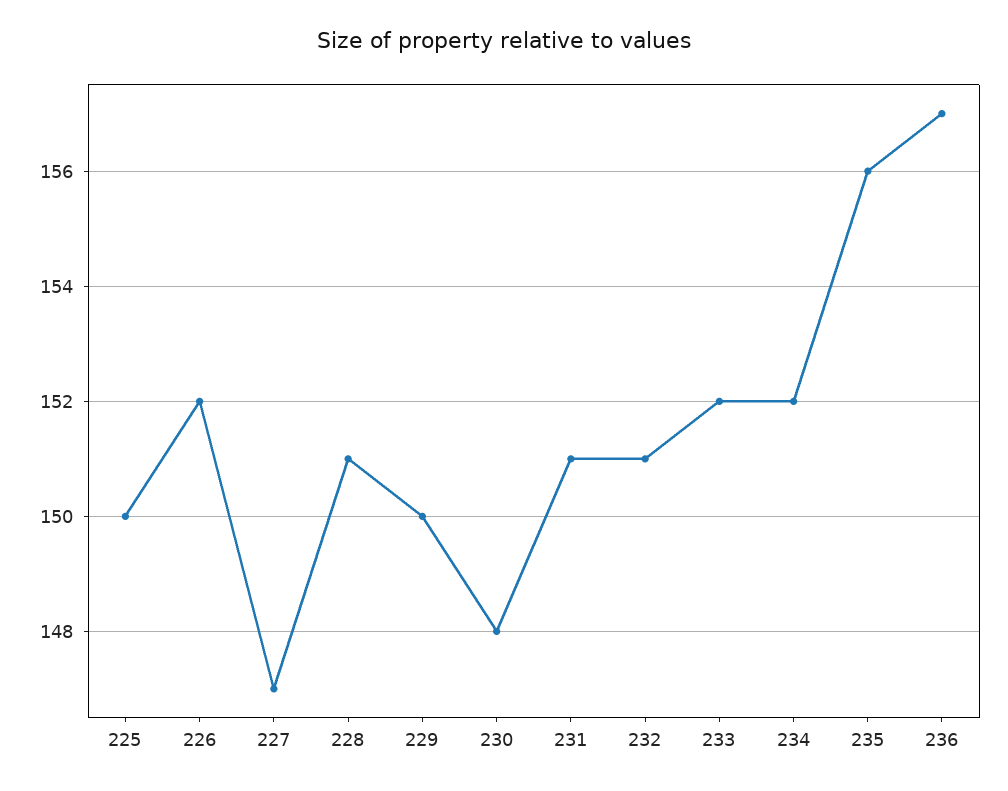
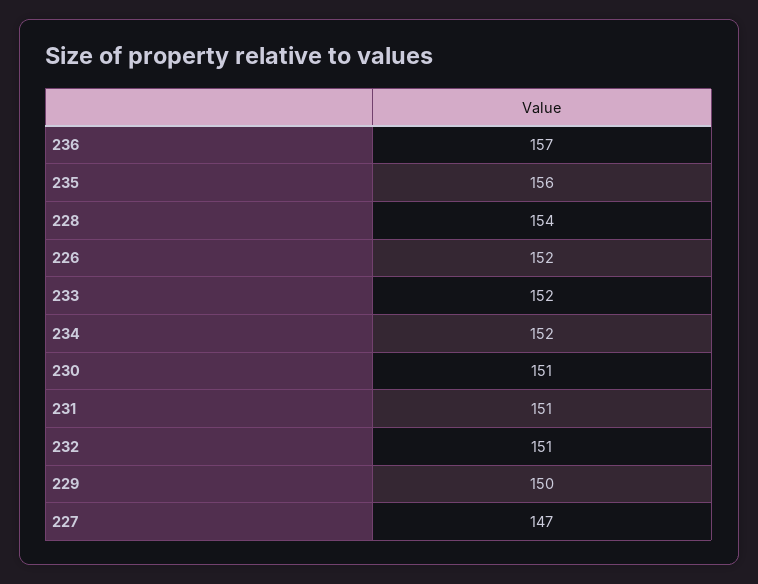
225: 150 -> none
228: 151 -> 154
230: 148 -> 151

